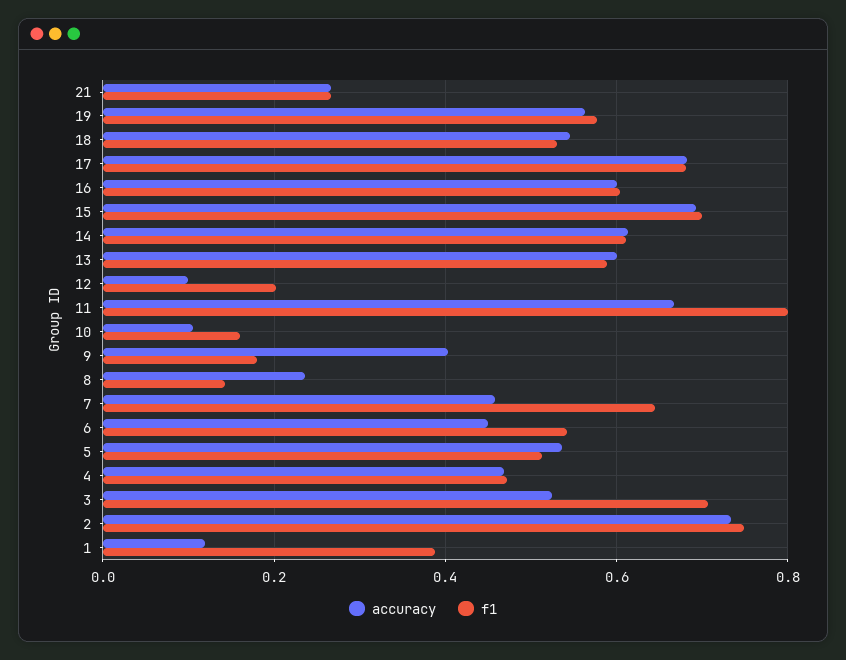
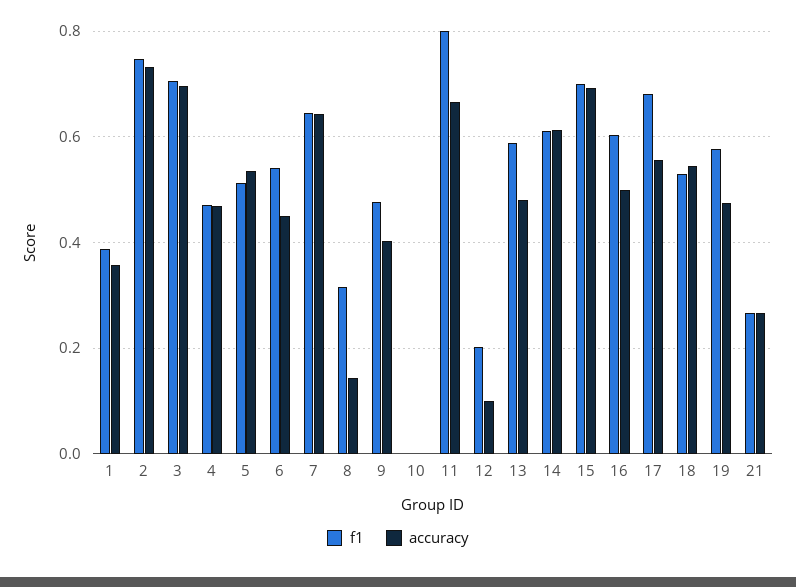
accuracy, 19: 0.56 -> 0.48
accuracy, 17: 0.68 -> 0.56
accuracy, 16: 0.6 -> 0.5
accuracy, 13: 0.6 -> 0.48
accuracy, 10: 0.1 -> 0
f1, 10: 0.16 -> 0
f1, 9: 0.18 -> 0.48
accuracy, 8: 0.24 -> 0.14
f1, 8: 0.14 -> 0.32
accuracy, 7: 0.46 -> 0.64
accuracy, 3: 0.52 -> 0.7
accuracy, 1: 0.12 -> 0.36

